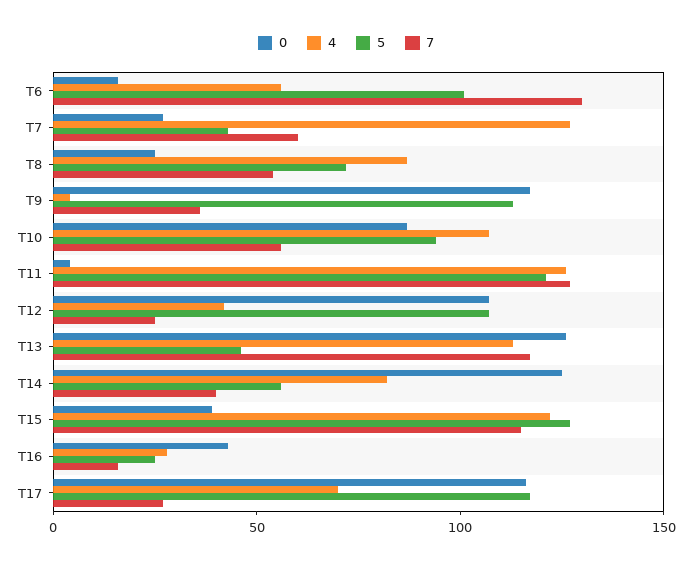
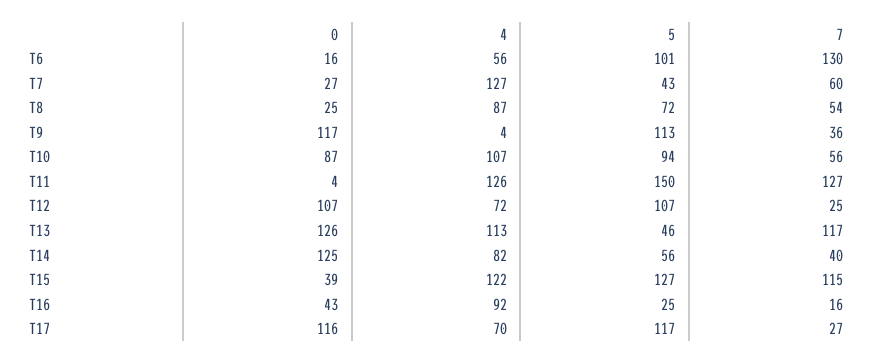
5, T11: 120 -> 150
4, T12: 40 -> 72
4, T16: 30 -> 92

